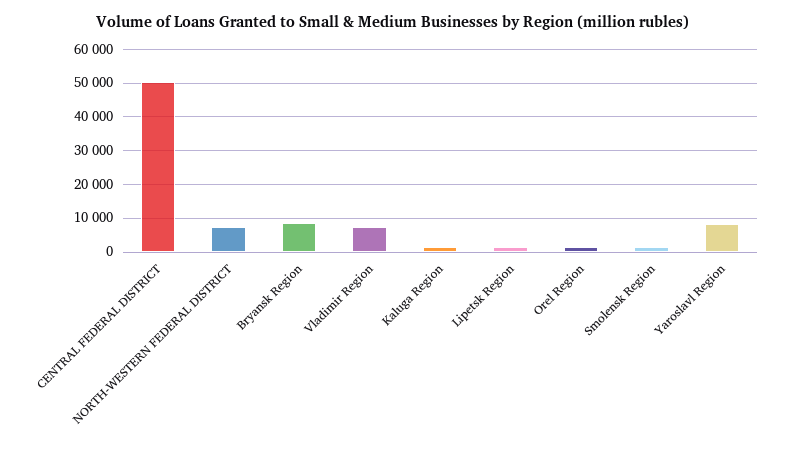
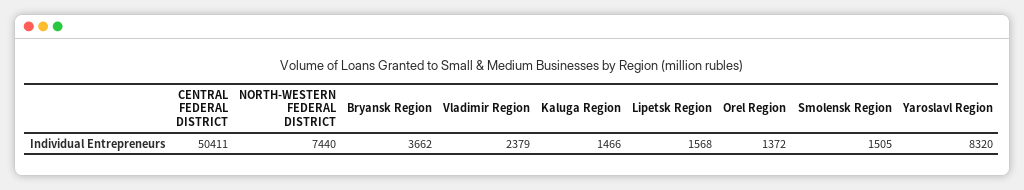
Bryansk Region: 8000 -> 3662
Vladimir Region: 8000 -> 2379

